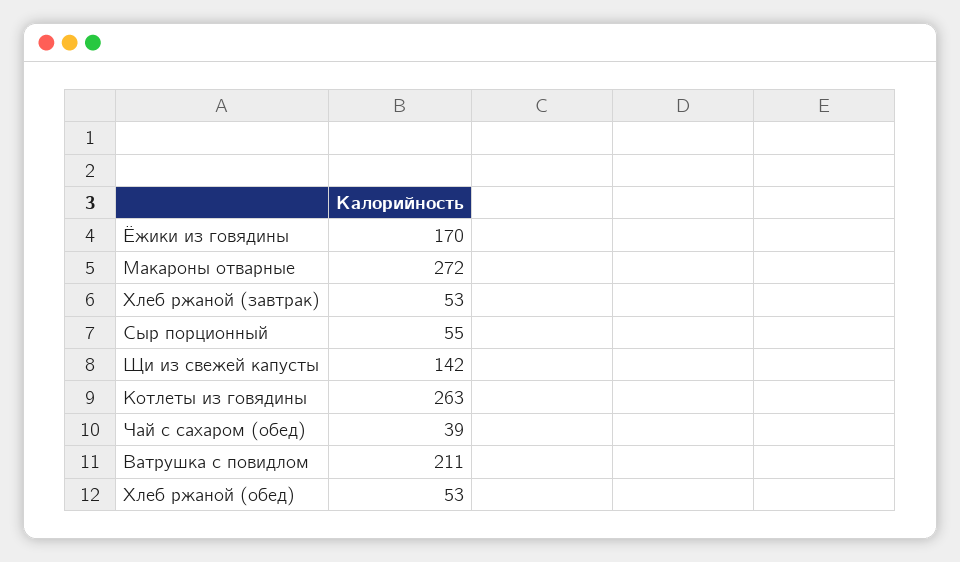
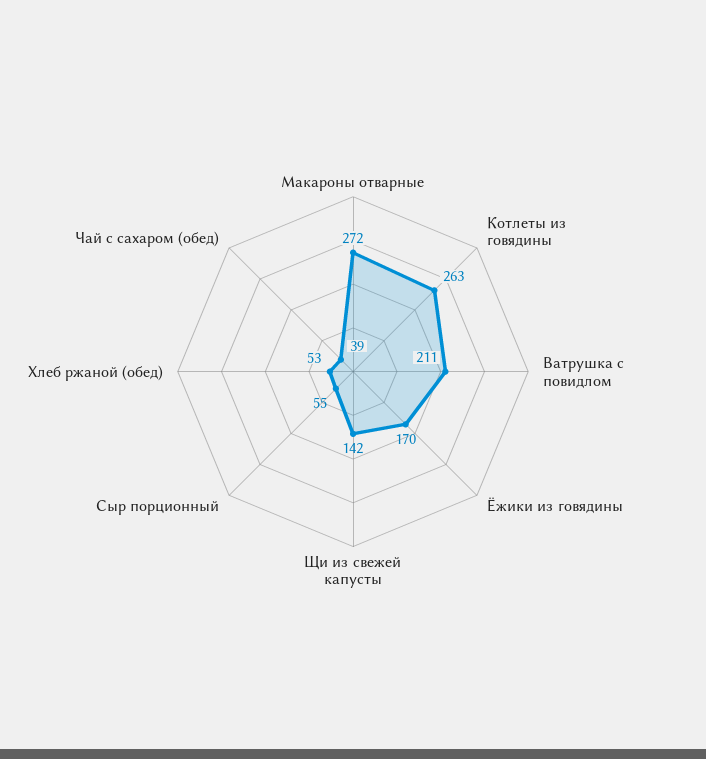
Хлеб ржаной (завтрак): 53 -> none

